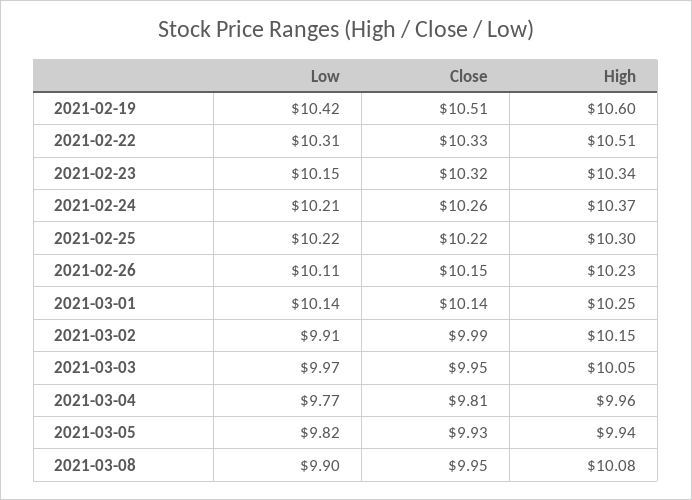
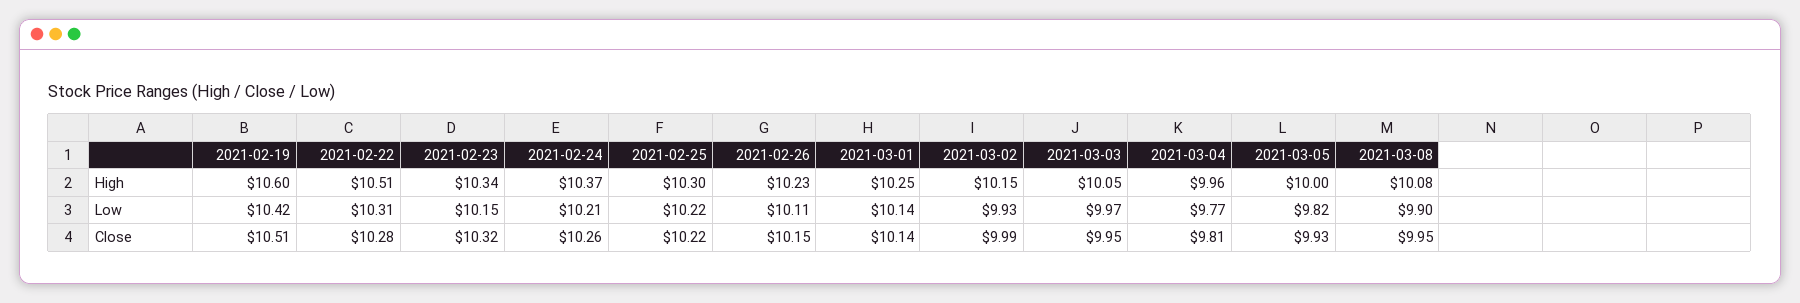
Close, 2021-02-22: 10.33 -> 10.28
Low, 2021-03-02: 9.91 -> 9.93
High, 2021-03-05: 9.94 -> 10

